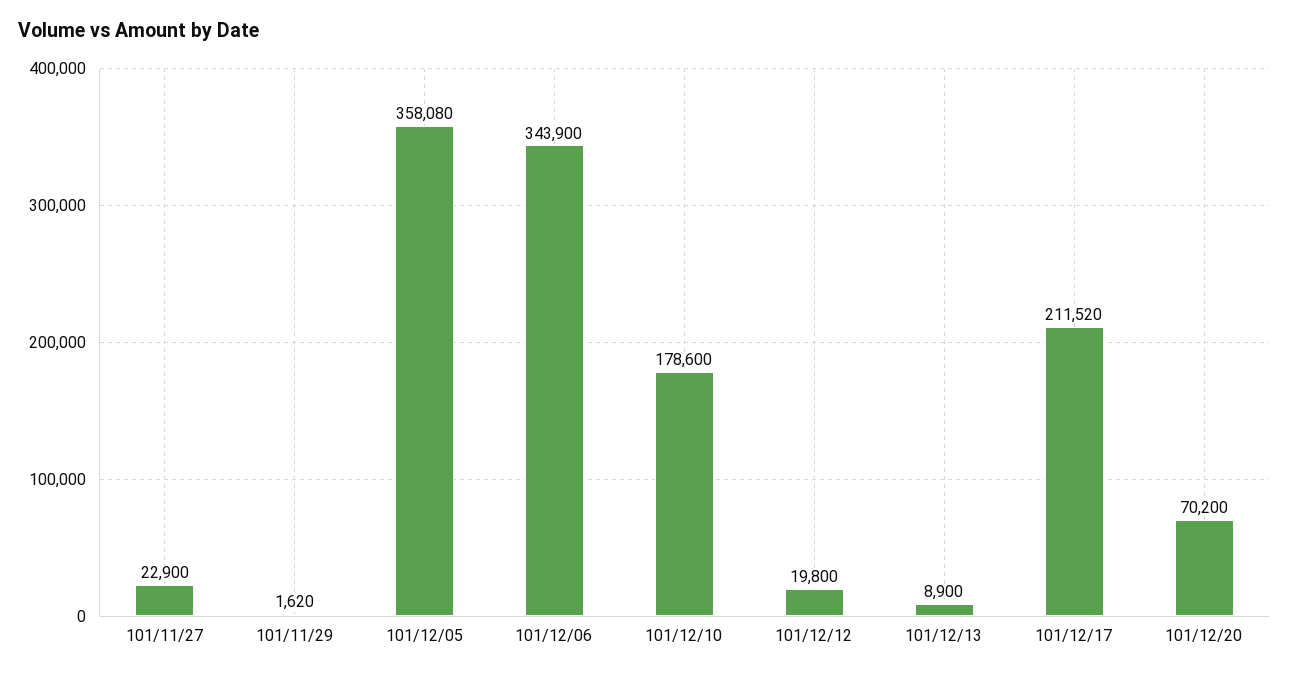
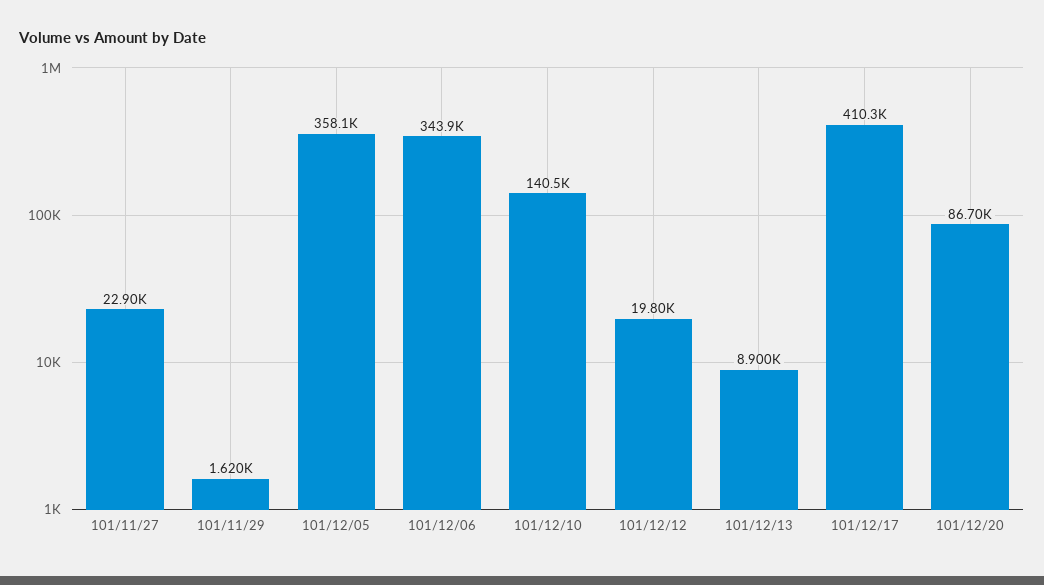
101/12/10: 178600 -> 140500
101/12/17: 211520 -> 410300
101/12/20: 70200 -> 86700

